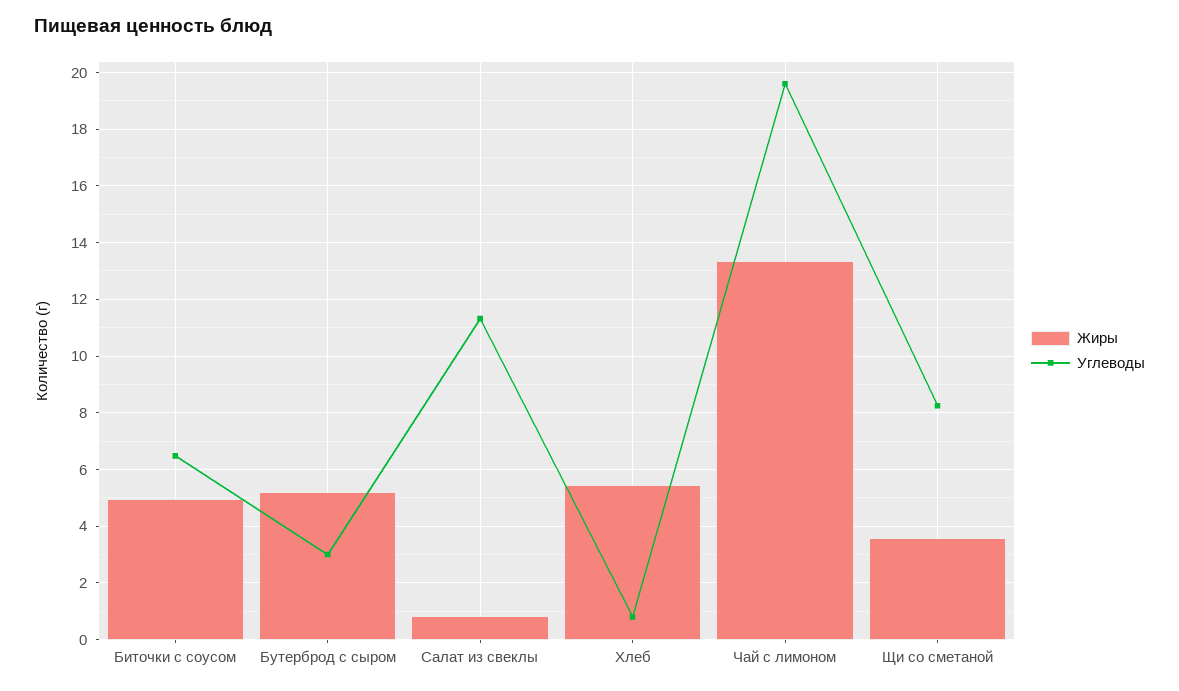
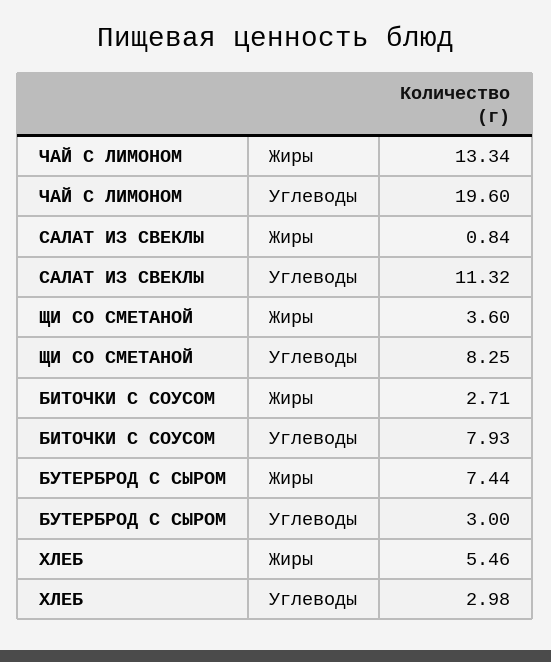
Жиры, Биточки с соусом: 5 -> 2.71
Углеводы, Биточки с соусом: 6.5 -> 7.93
Жиры, Бутерброд с сыром: 5.25 -> 7.44
Углеводы, Хлеб: 0.75 -> 2.98

